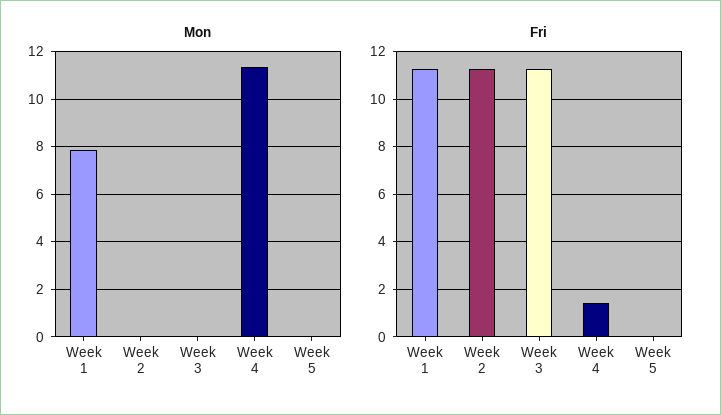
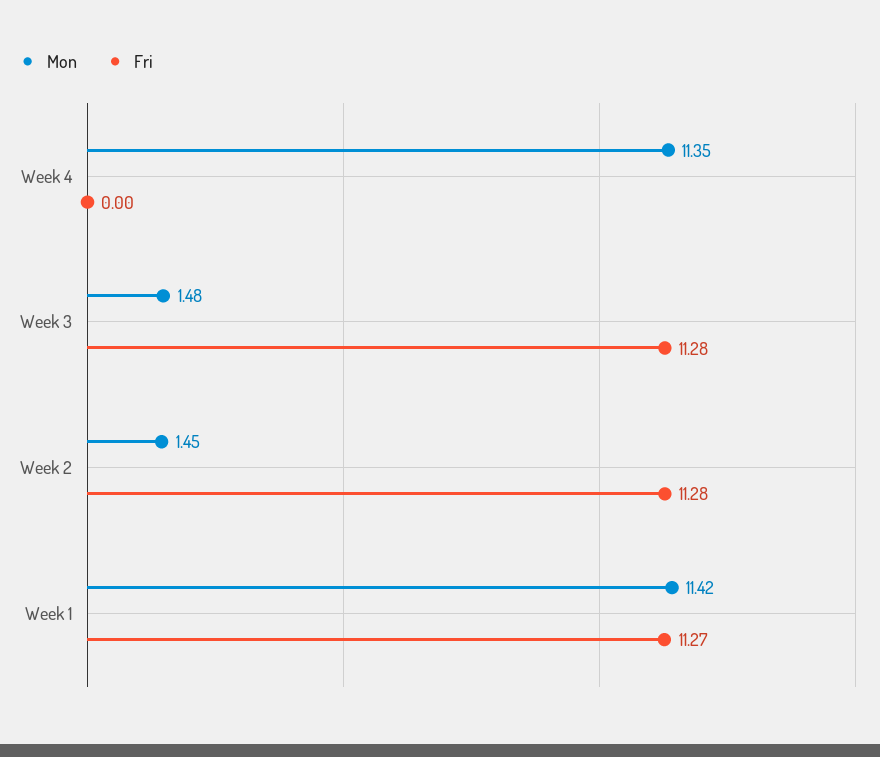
Mon, Week 1: 8 -> 11.42
Mon, Week 2: 0 -> 1.45
Mon, Week 3: 0 -> 1.48
Mon, Week 5: 0 -> none
Fri, Week 4: 1.5 -> 0
Fri, Week 5: 0 -> none

